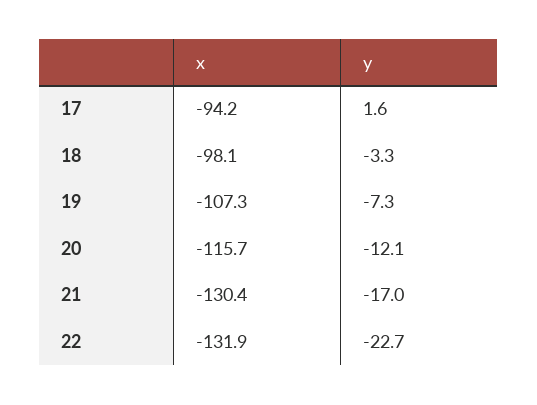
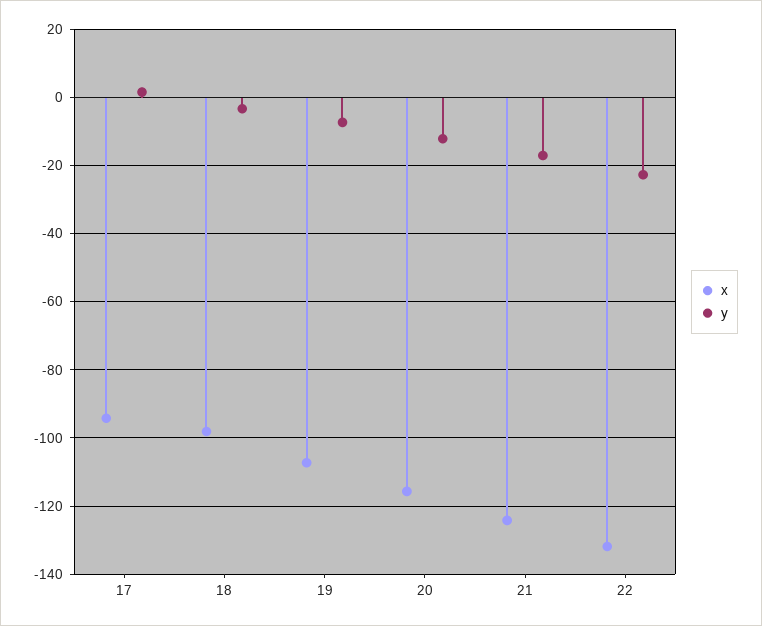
x, 21: -130.4 -> -124

